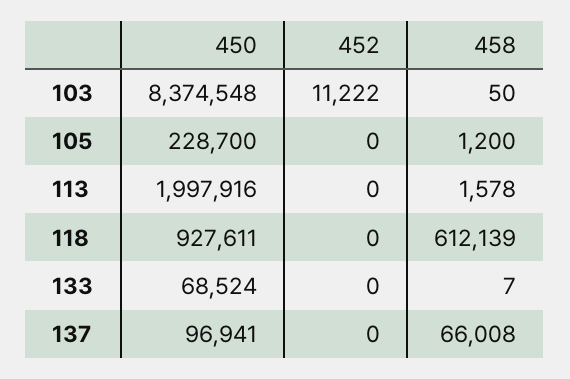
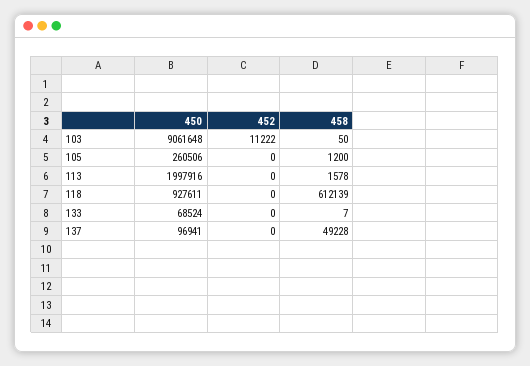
450, 103: 8374548 -> 9061648
450, 105: 228700 -> 260506
458, 137: 66008 -> 49228

